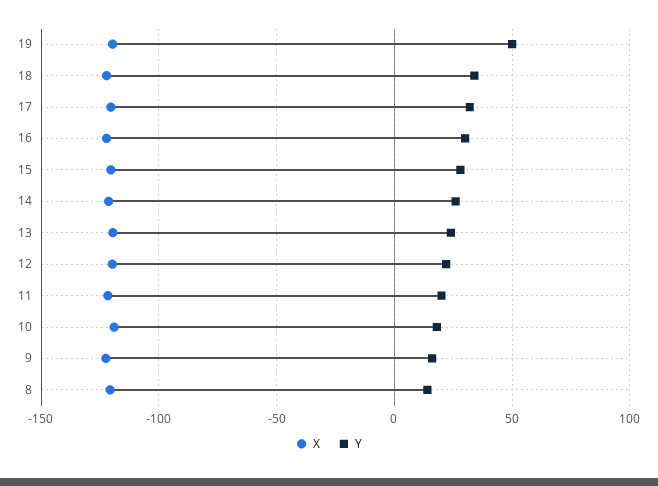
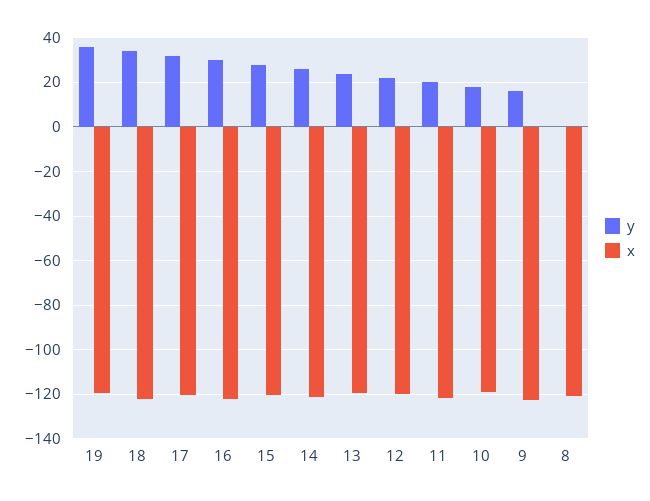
Y, 19: 50 -> 35
Y, 8: 15 -> 0

